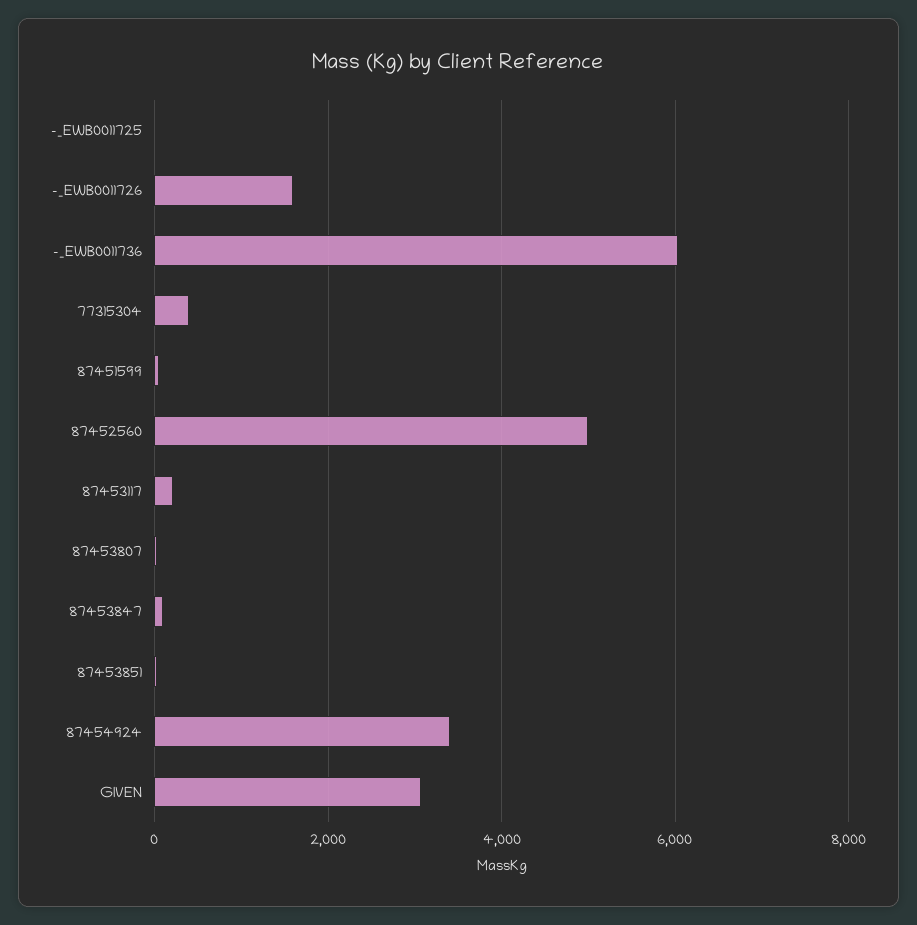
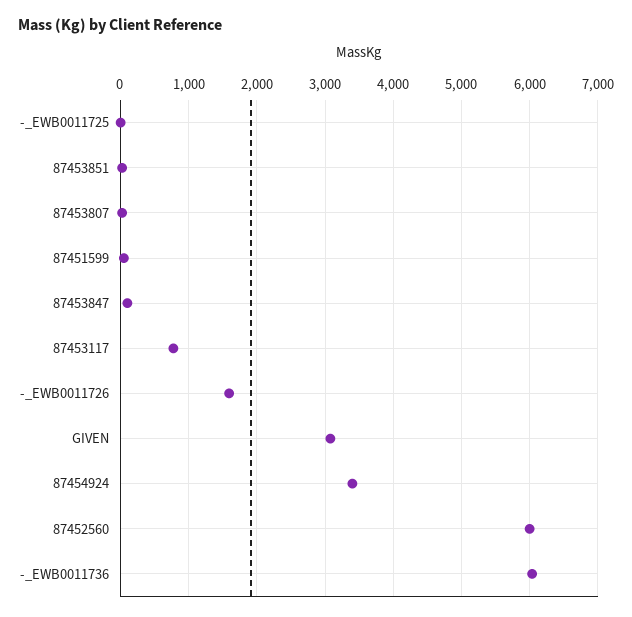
77315304: 400 -> none
87452560: 5000 -> 6000
87453117: 200 -> 800

